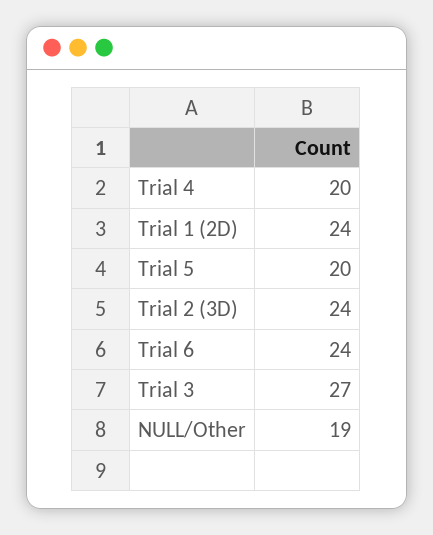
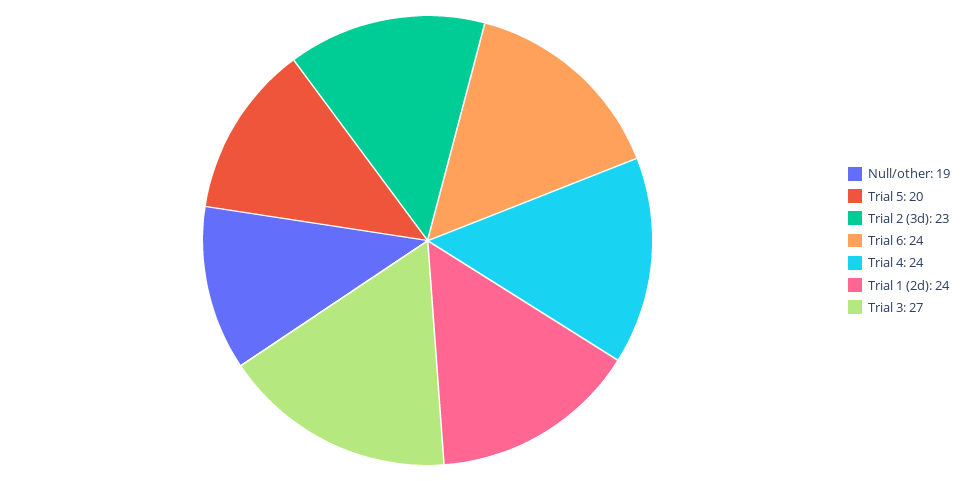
Trial 4: 20 -> 24
Trial 2 (3D): 24 -> 23

